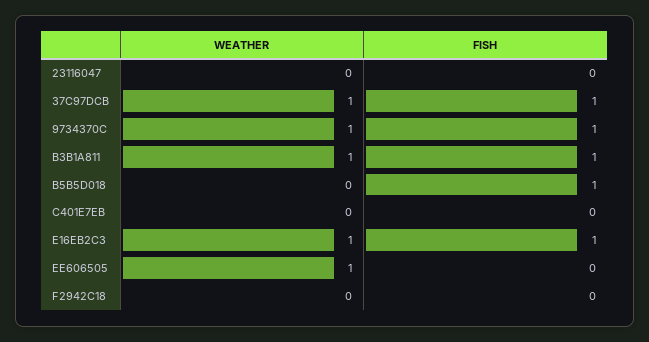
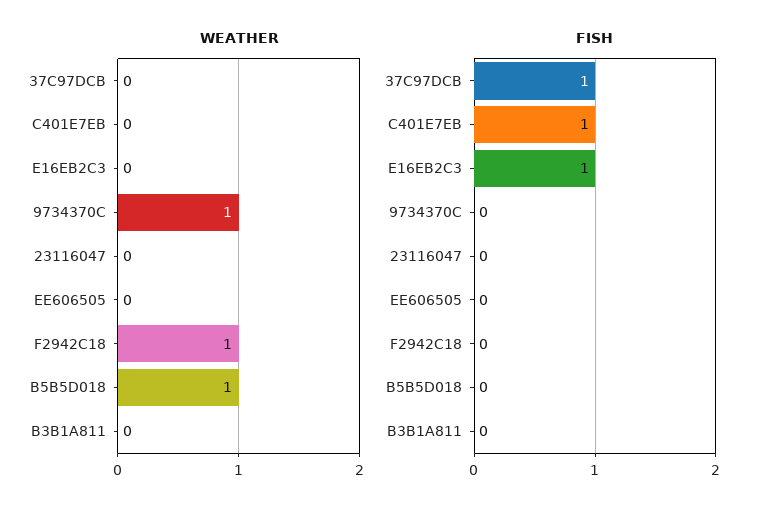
WEATHER, 37C97DCB: 1 -> 0
FISH, 9734370C: 1 -> 0
WEATHER, B3B1A811: 1 -> 0
FISH, B3B1A811: 1 -> 0
WEATHER, B5B5D018: 0 -> 1
FISH, B5B5D018: 1 -> 0
FISH, C401E7EB: 0 -> 1
WEATHER, E16EB2C3: 1 -> 0
WEATHER, EE606505: 1 -> 0
WEATHER, F2942C18: 0 -> 1

